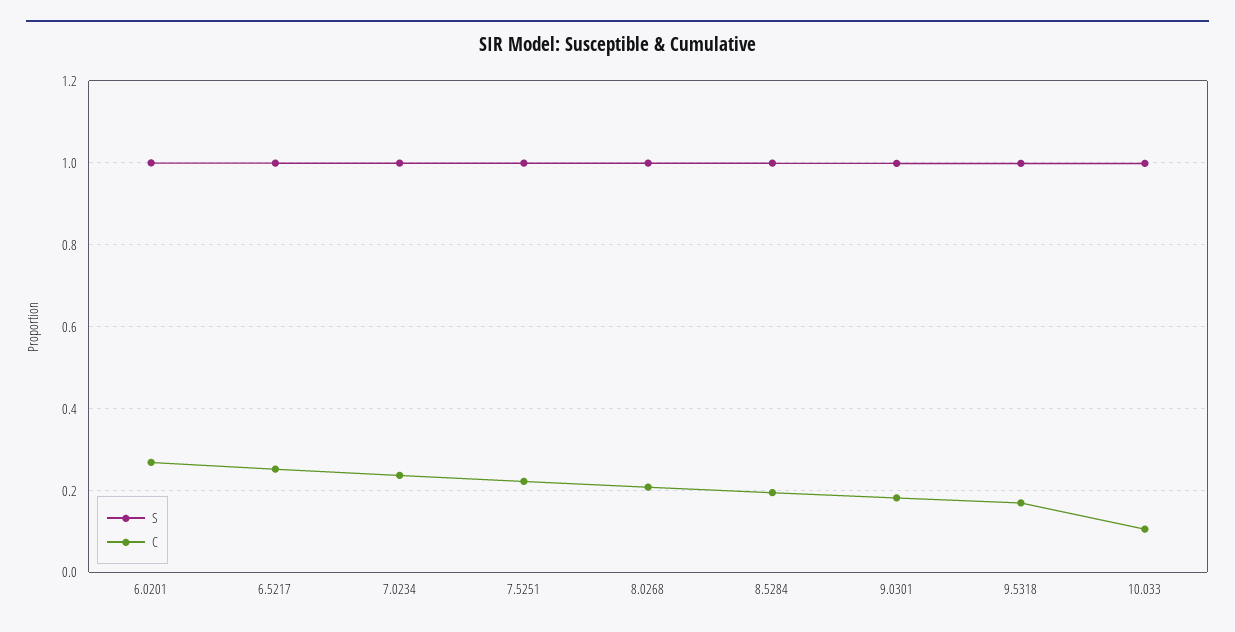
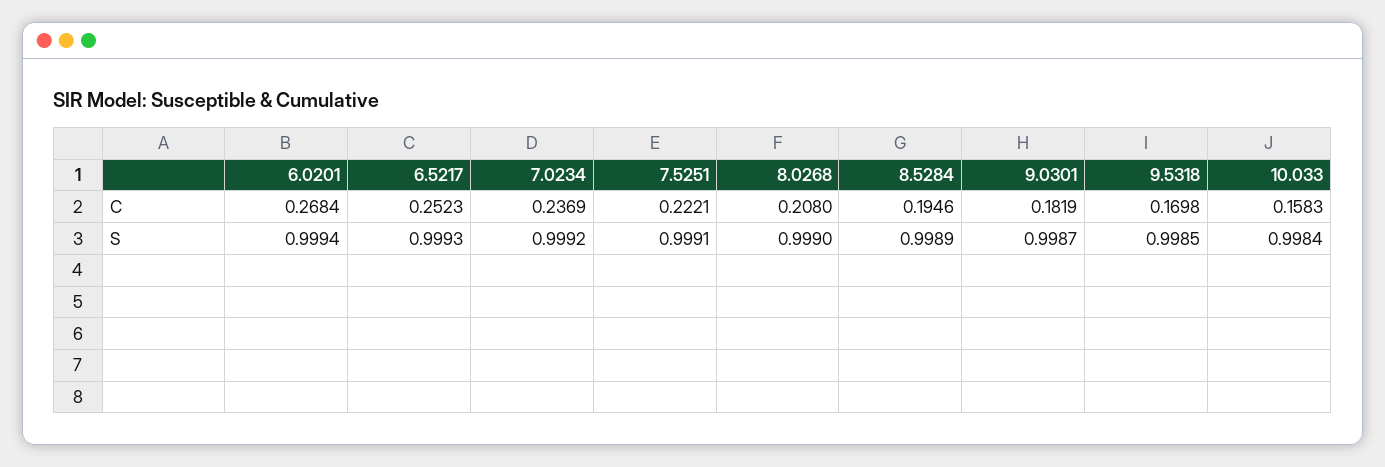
C, 10.033: 0.1 -> 0.1583

